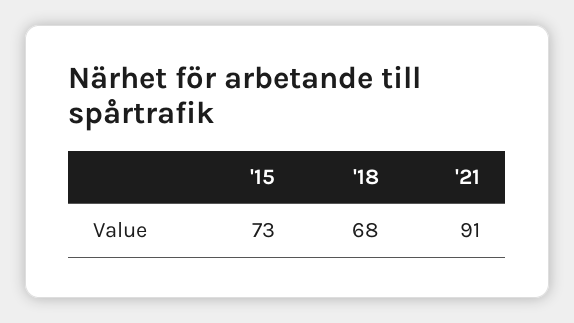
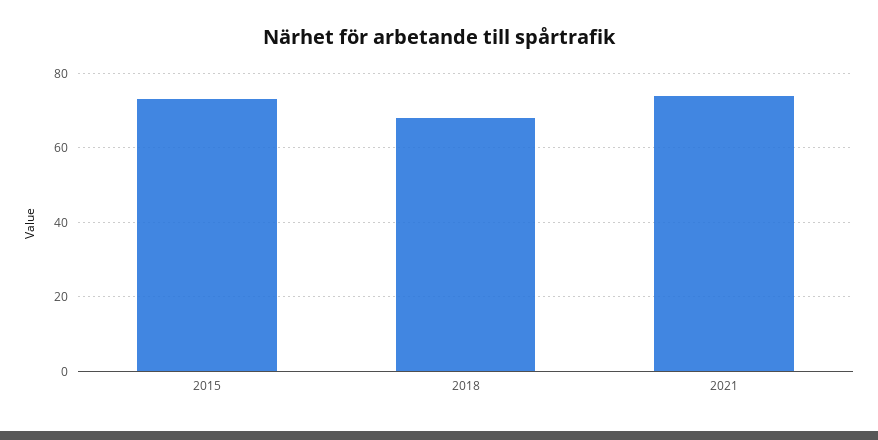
'21: 91 -> 75

